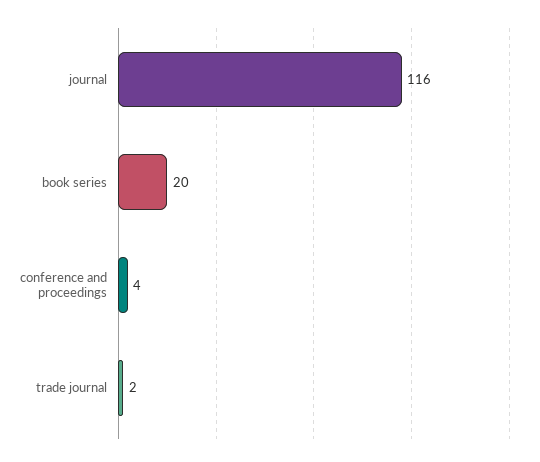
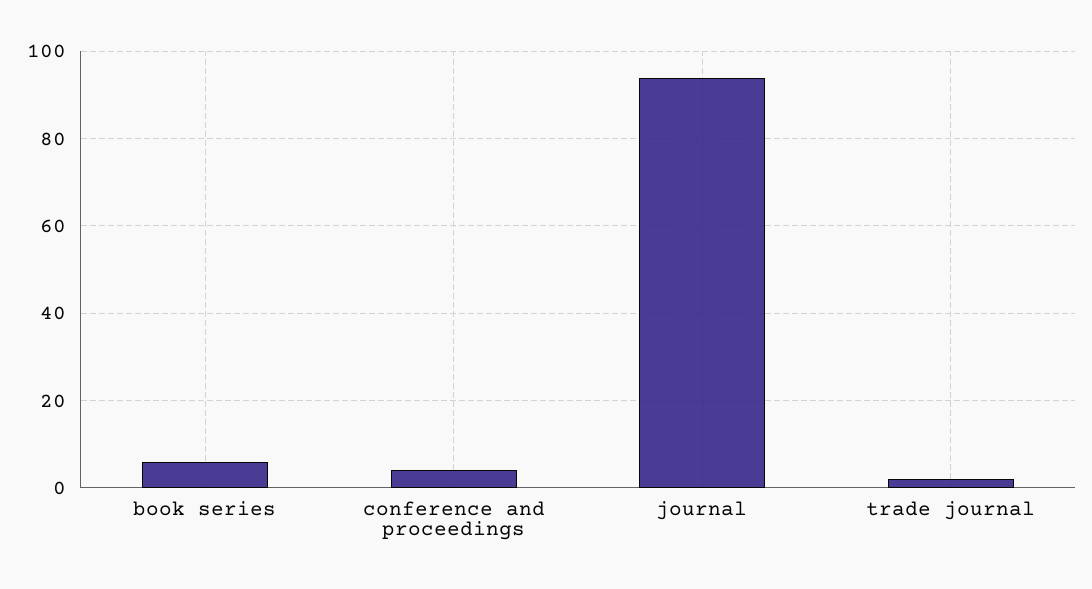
journal: 116 -> 95
book series: 20 -> 5

